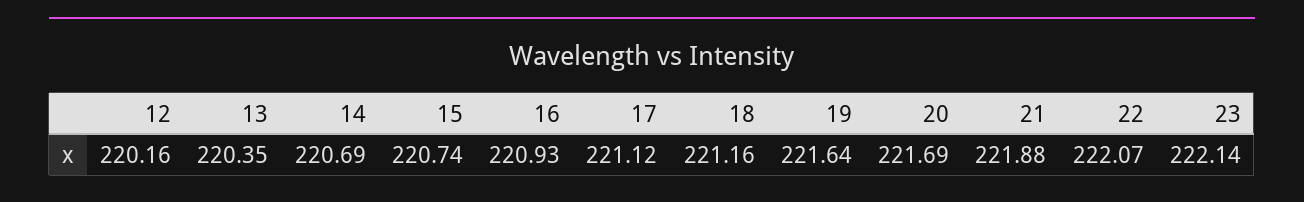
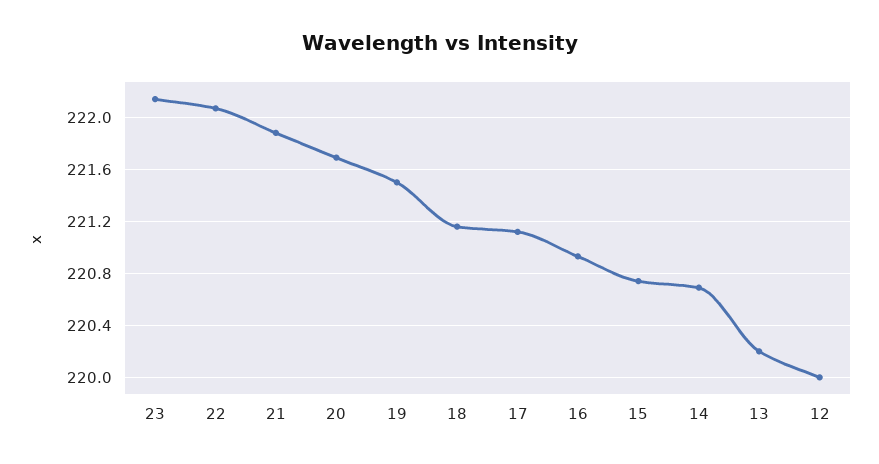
12: 220.16 -> 220
13: 220.35 -> 220.2
19: 221.64 -> 221.5

